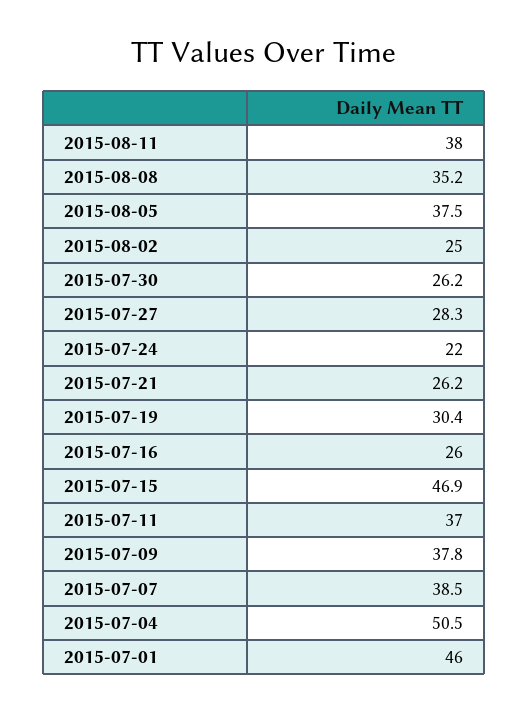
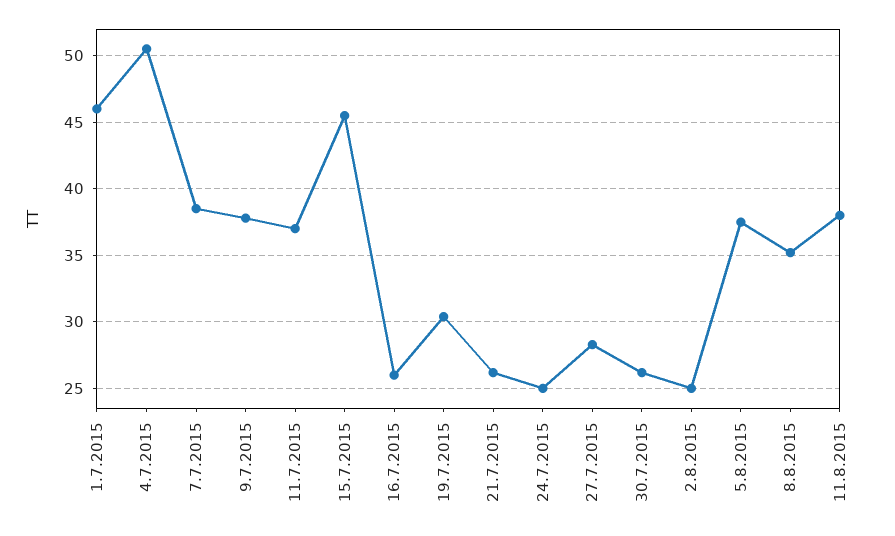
2015-07-24: 22 -> 25
2015-07-15: 46.9 -> 45.5

